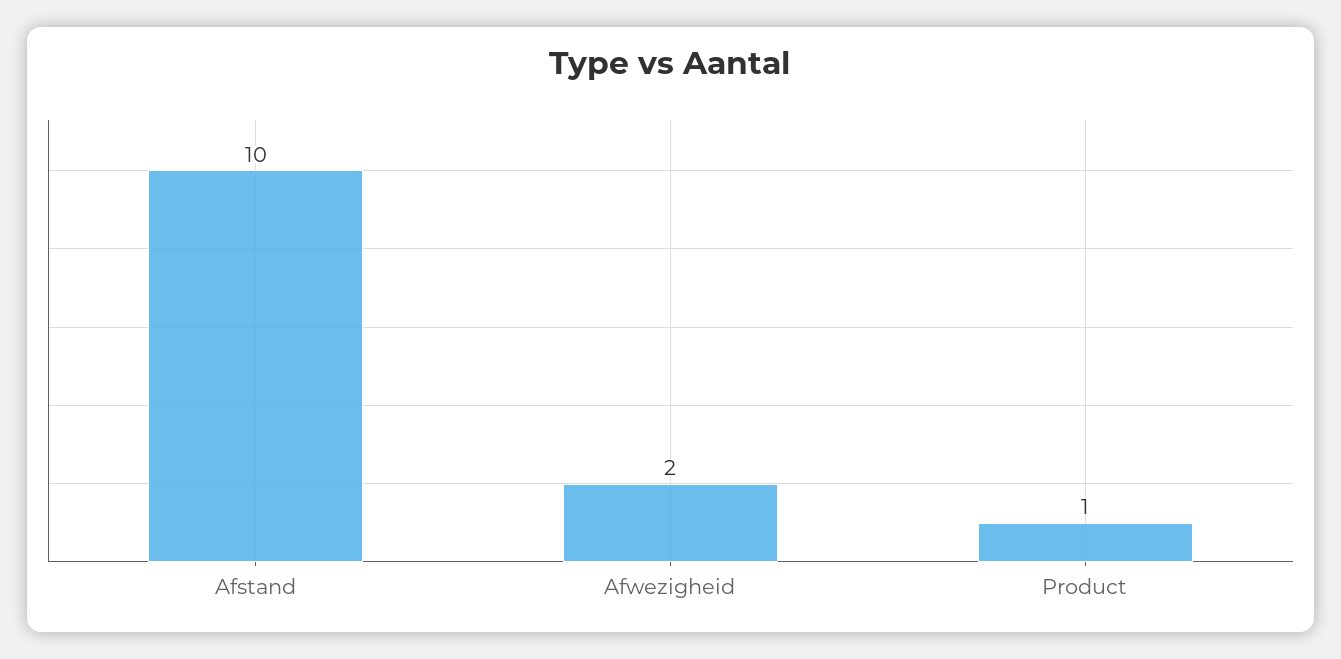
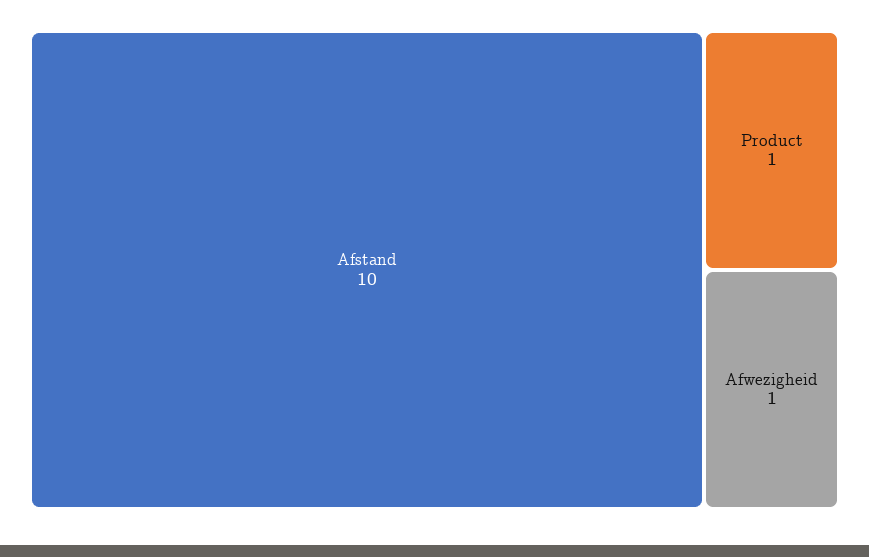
Afwezigheid: 2 -> 1

